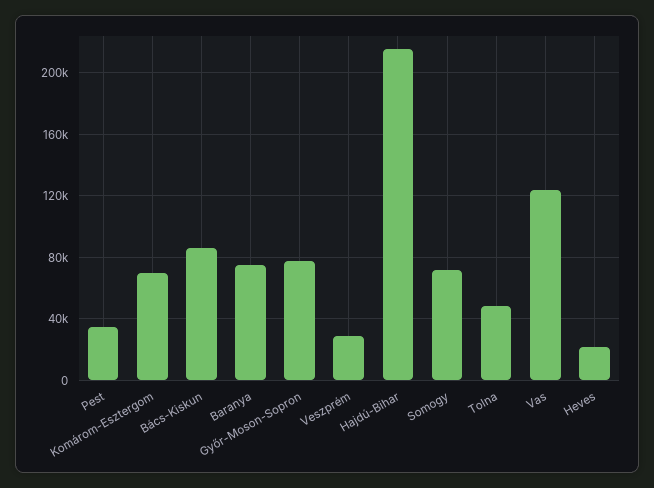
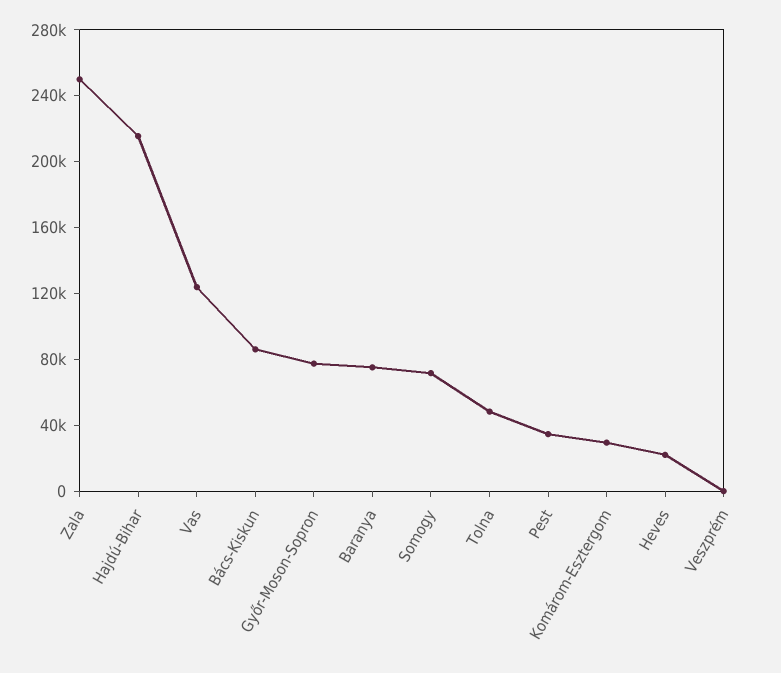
Komárom-Esztergom: 70000 -> 30000
Veszprém: 30000 -> 0
Zala: none -> 250000

